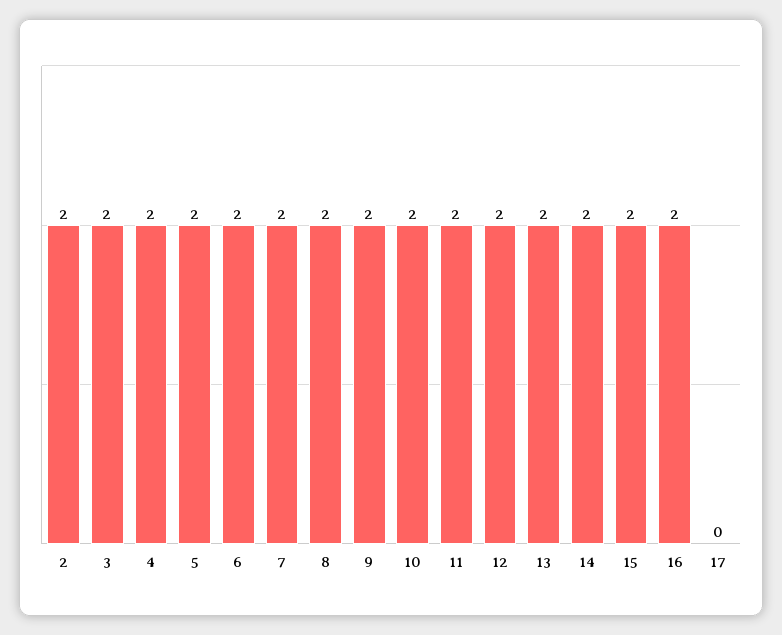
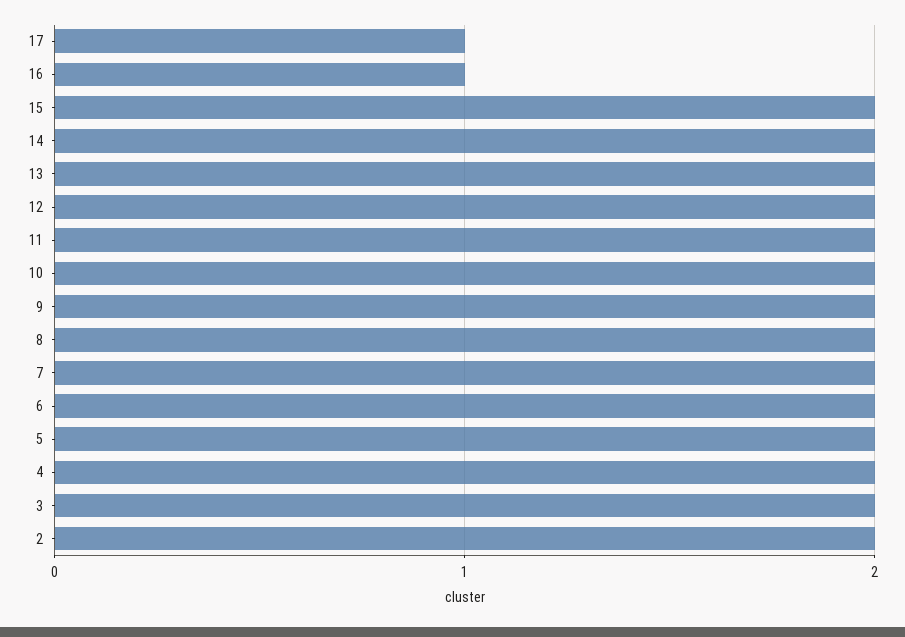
16: 2 -> 1
17: 0 -> 1

